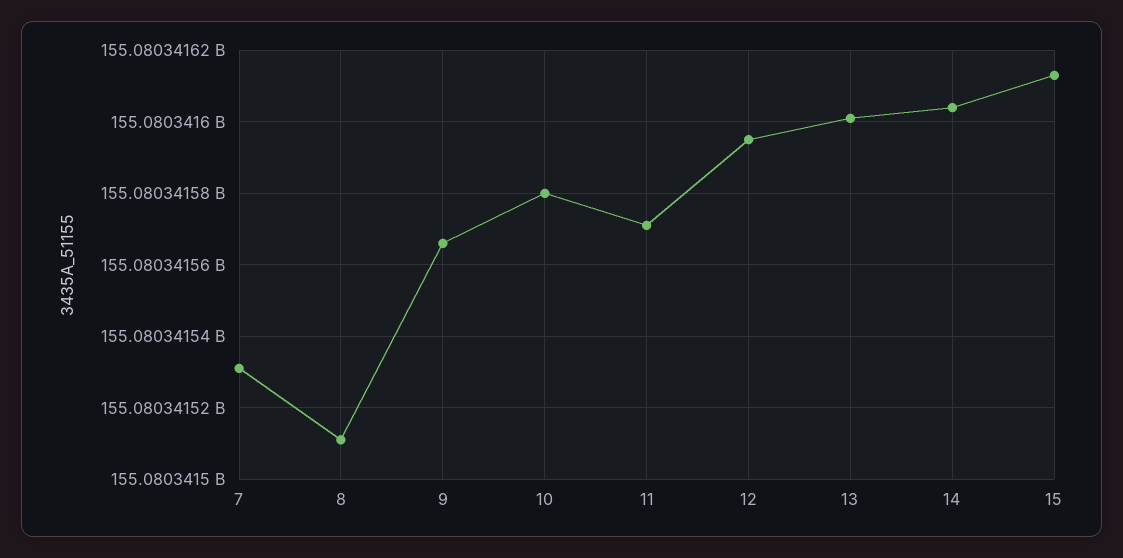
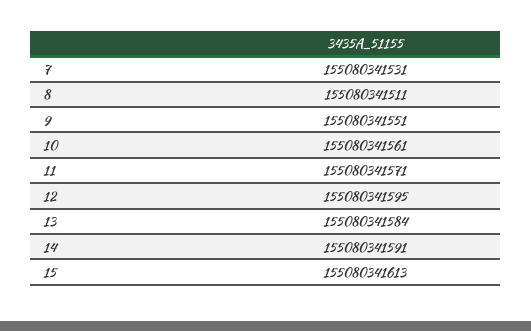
9: 155080341565 -> 155080341551
10: 155080341580 -> 155080341561
13: 155080341600 -> 155080341584
14: 155080341605 -> 155080341591

